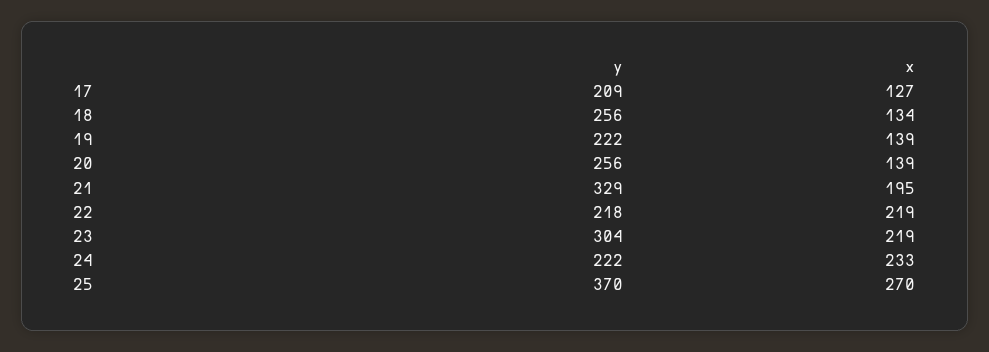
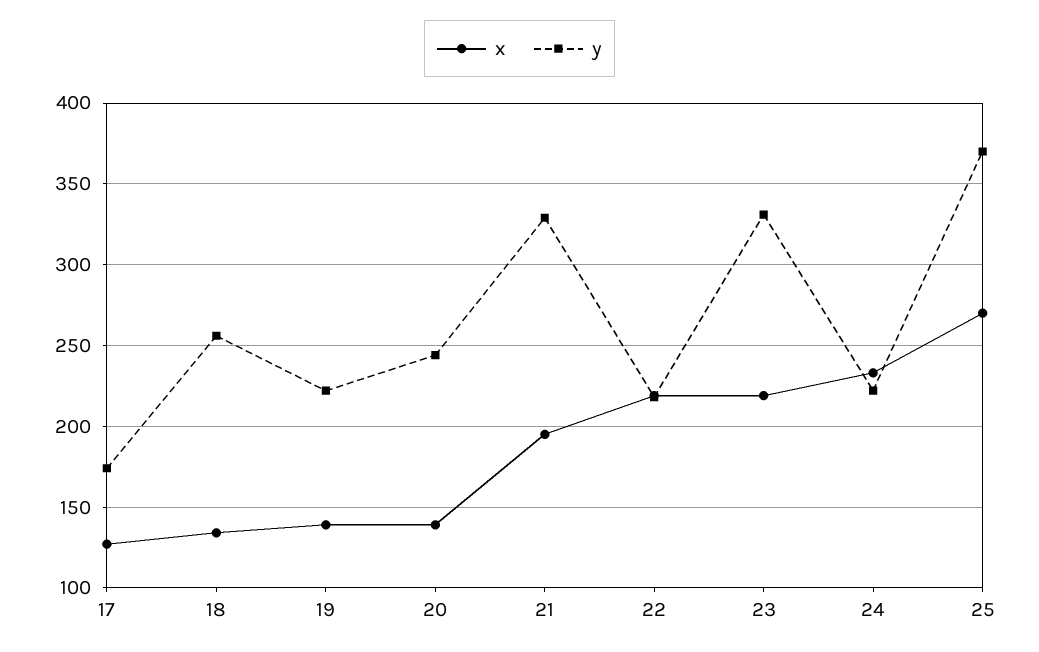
y, 17: 209 -> 175
y, 20: 256 -> 245
y, 23: 304 -> 330

